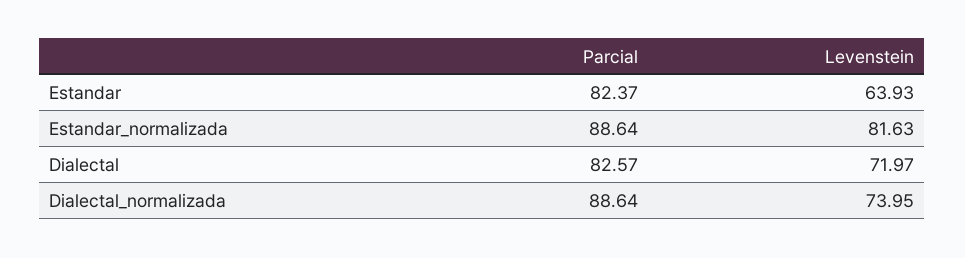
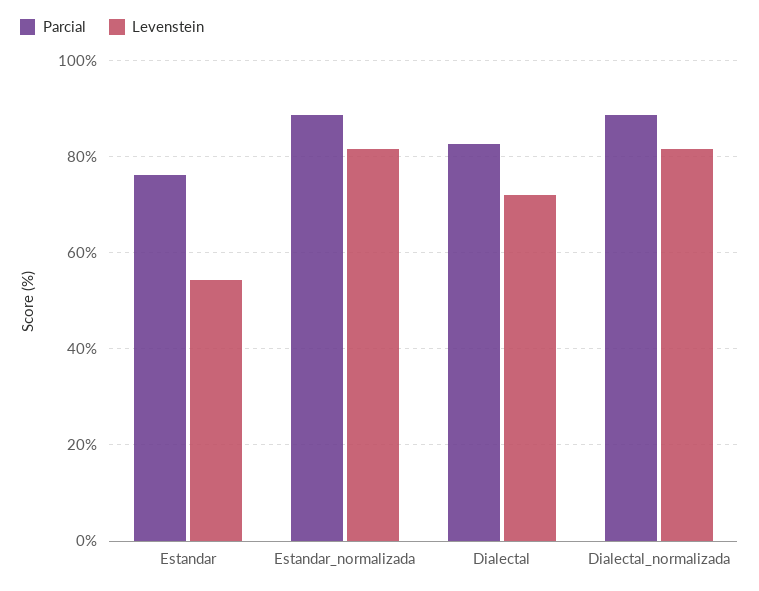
Parcial, Estandar: 82.37 -> 76
Levenstein, Estandar: 63.93 -> 54
Levenstein, Dialectal_normalizada: 73.95 -> 82

